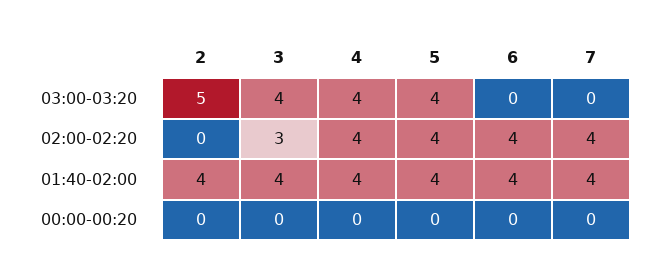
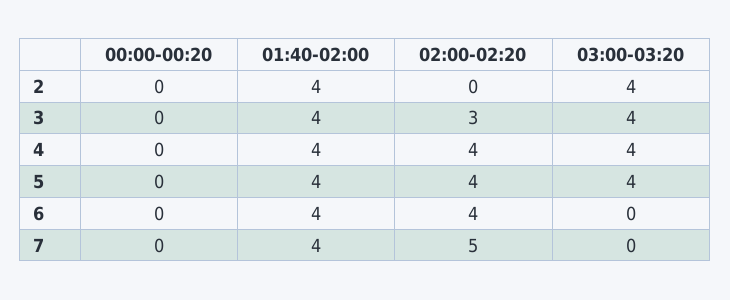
2, 03:00-03:20: 5 -> 4
7, 02:00-02:20: 4 -> 5

